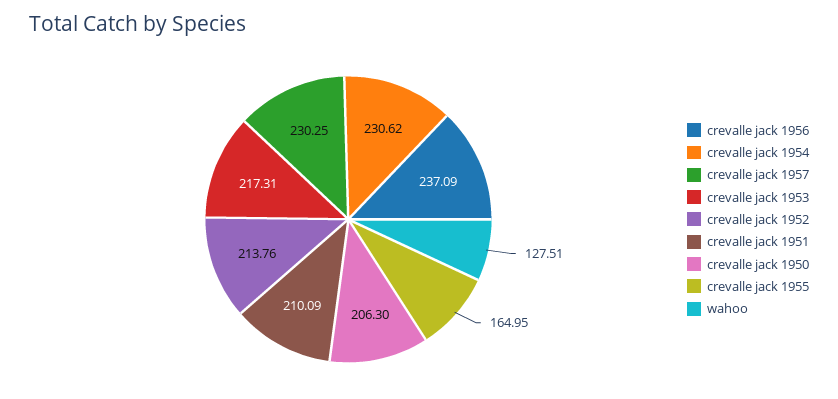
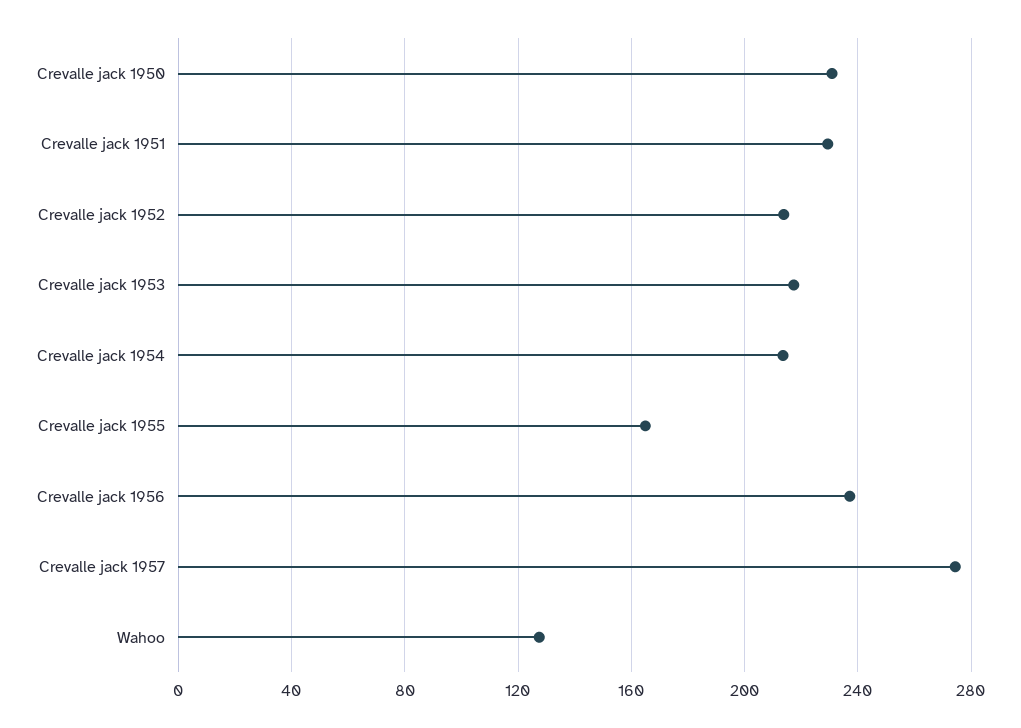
crevalle jack 1954: 230.62 -> 215
crevalle jack 1957: 230.25 -> 275
crevalle jack 1951: 210.09 -> 230
crevalle jack 1950: 206.3 -> 230

